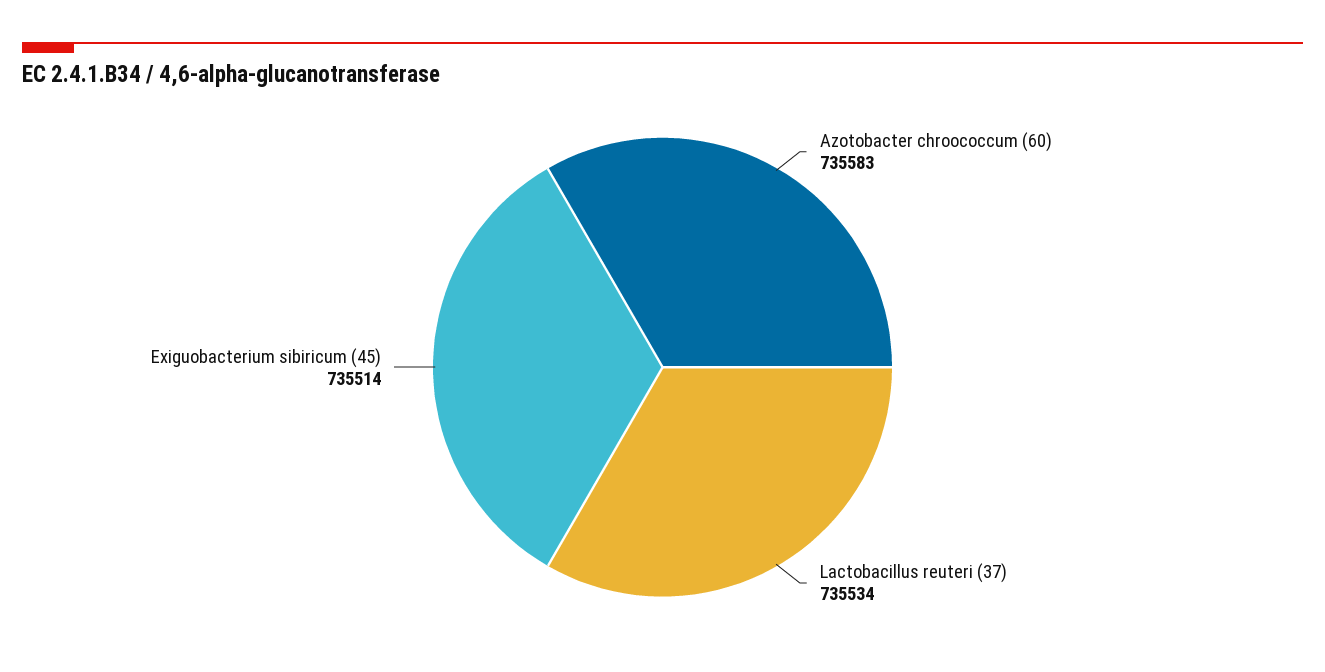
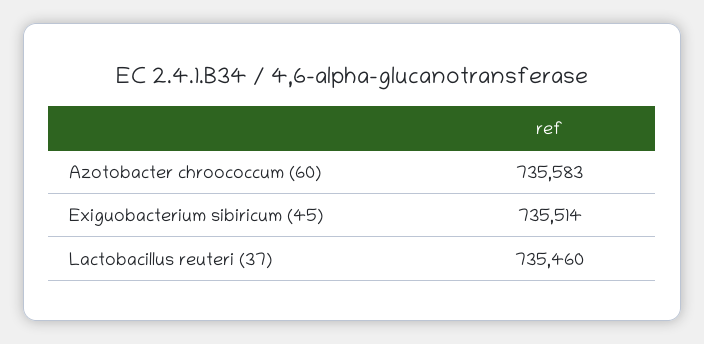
Lactobacillus reuteri (37): 735534 -> 735460

